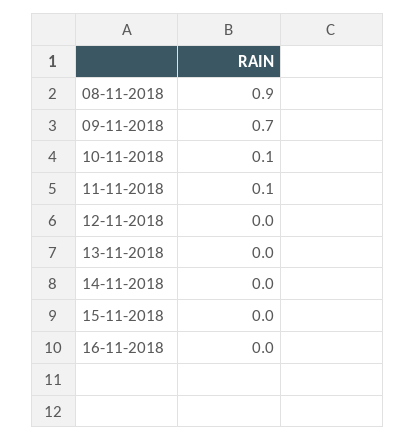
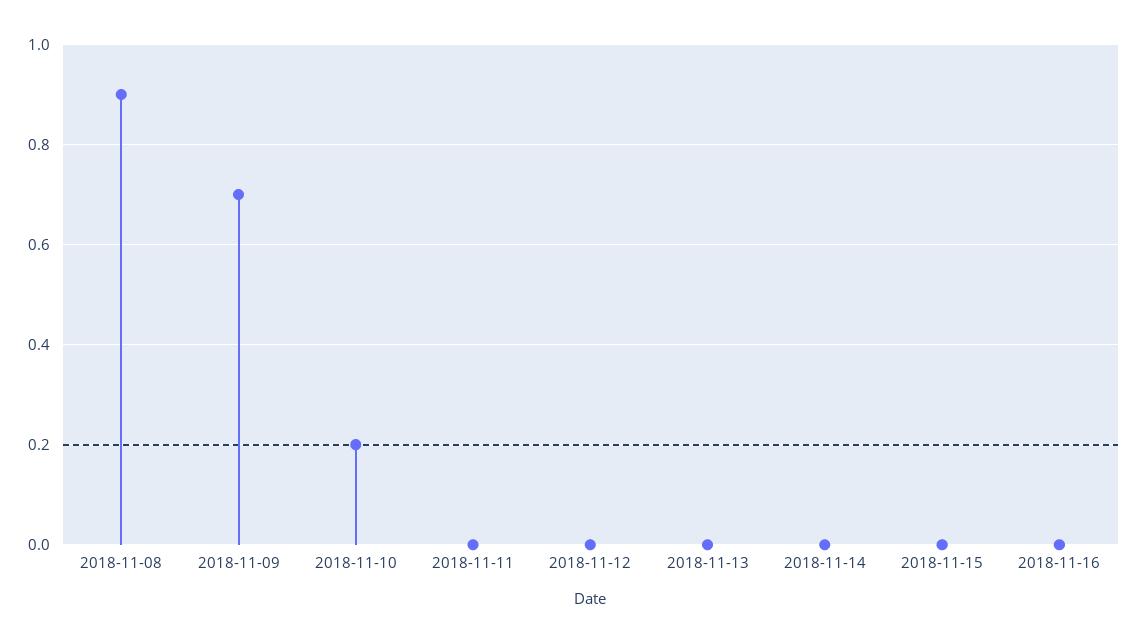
10-11-2018: 0.1 -> 0.2
11-11-2018: 0.1 -> 0

